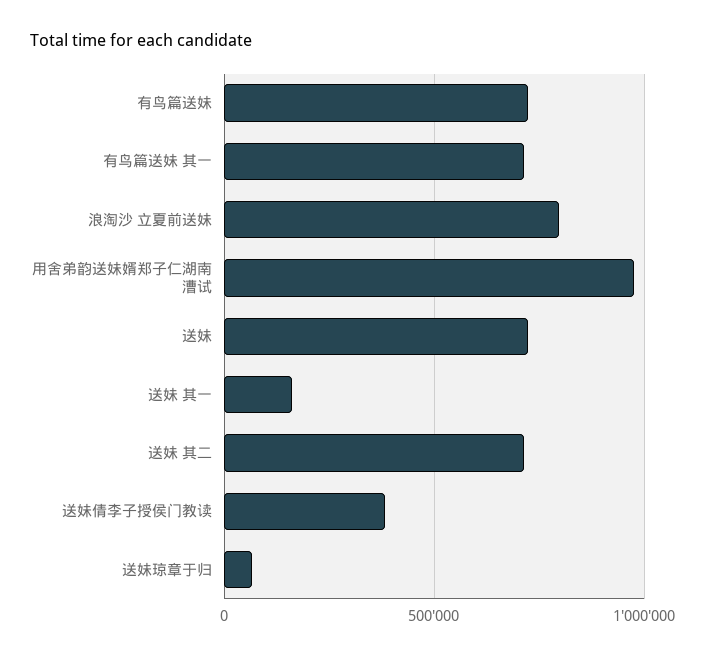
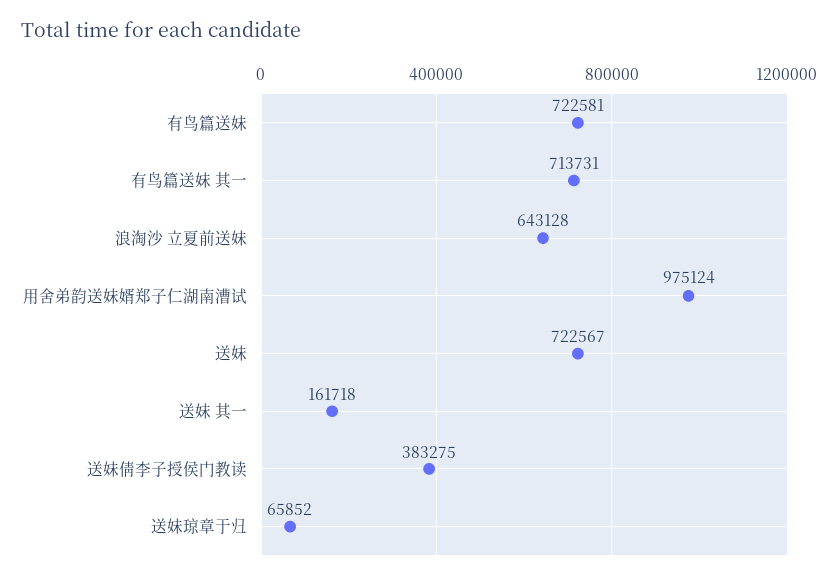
浪淘沙 立夏前送妹: 800000 -> 643128
送妹 其二: 700000 -> none

